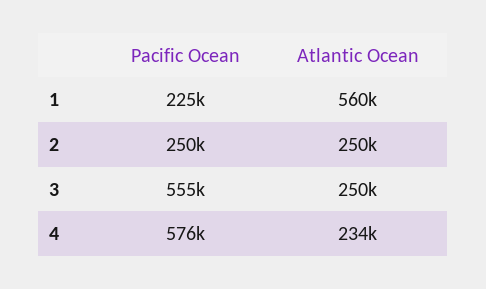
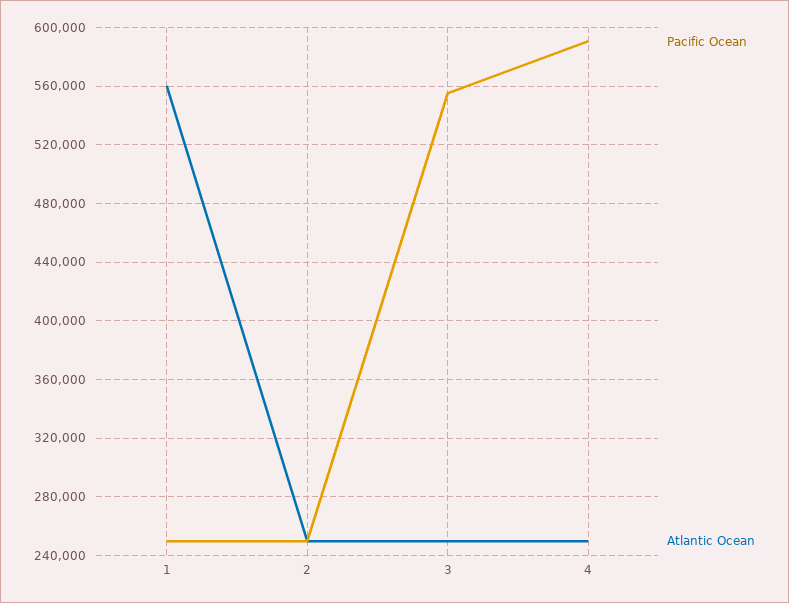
Pacific Ocean, 1: 225000 -> 250000
Pacific Ocean, 4: 576000 -> 590000
Atlantic Ocean, 4: 234000 -> 250000

